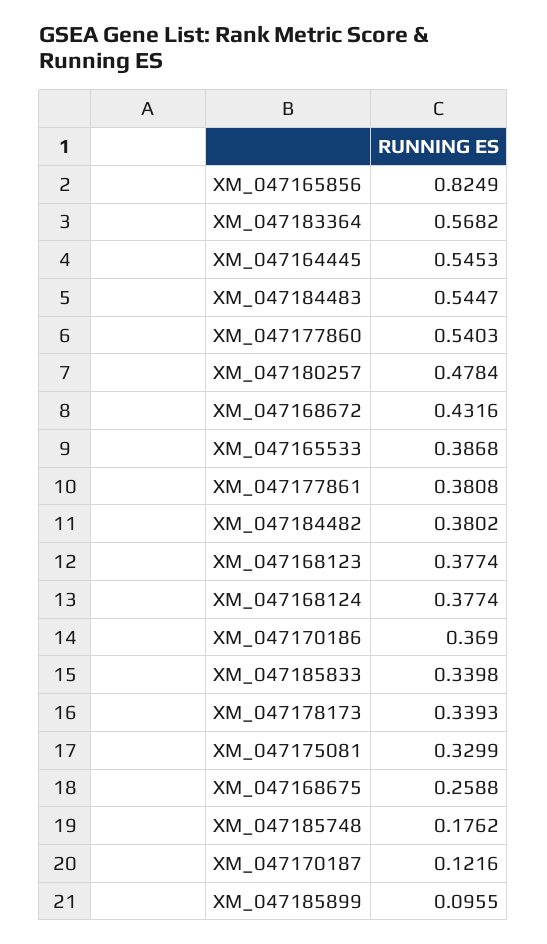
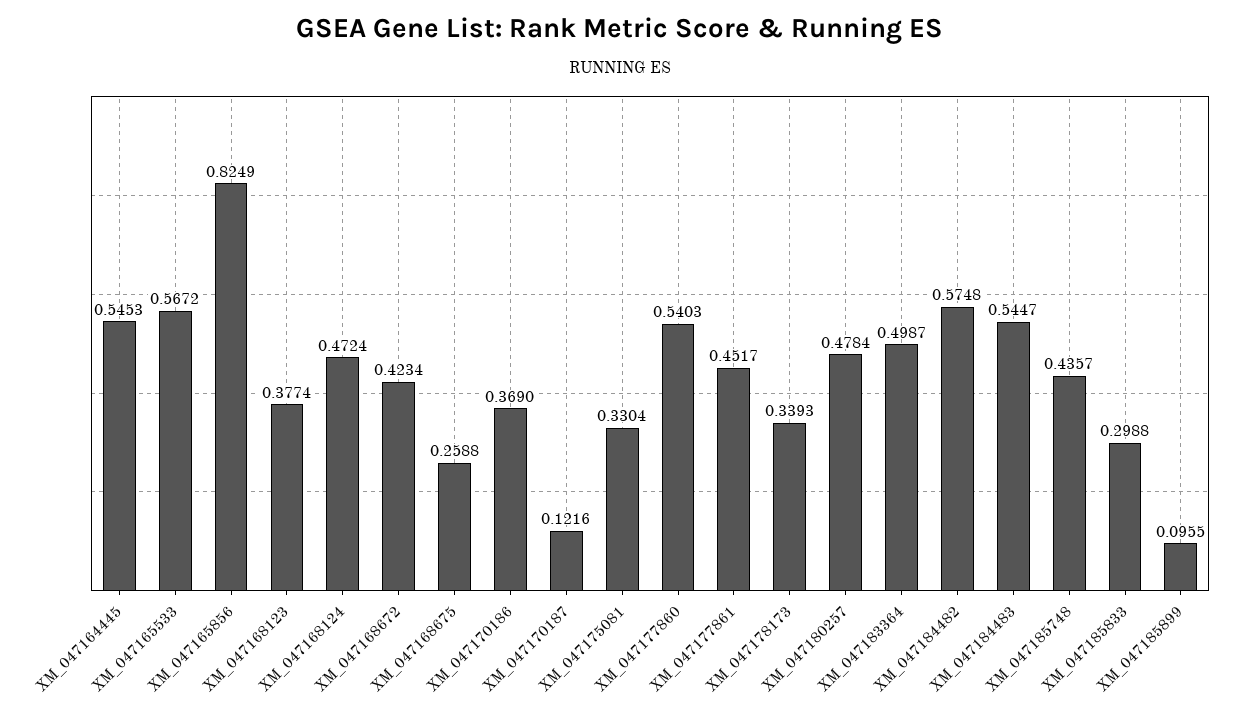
XM_047183364: 0.5682 -> 0.4987
XM_047168672: 0.4316 -> 0.4234
XM_047165533: 0.3868 -> 0.5672
XM_047177861: 0.3808 -> 0.4517
XM_047184482: 0.3802 -> 0.5748
XM_047168124: 0.3774 -> 0.4724
XM_047185833: 0.3398 -> 0.2988
XM_047175081: 0.3299 -> 0.3304
XM_047185748: 0.1762 -> 0.4357

